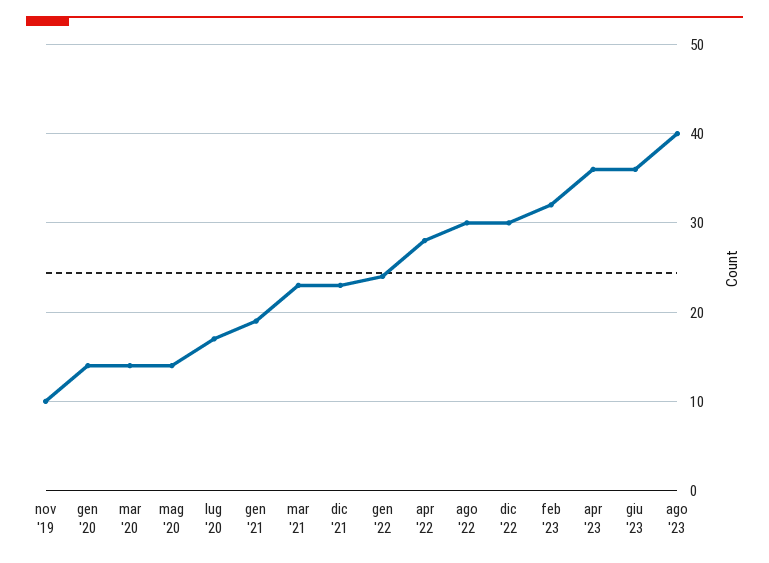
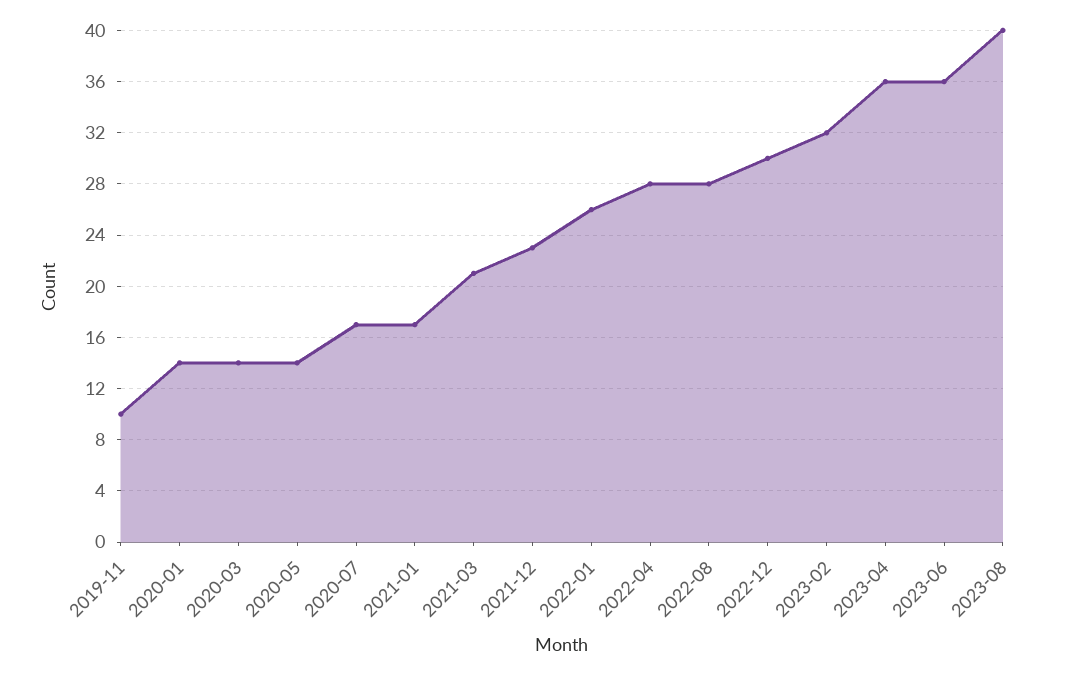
gen '21: 19 -> 17
mar '21: 23 -> 21
gen '22: 24 -> 26
ago '22: 30 -> 28

